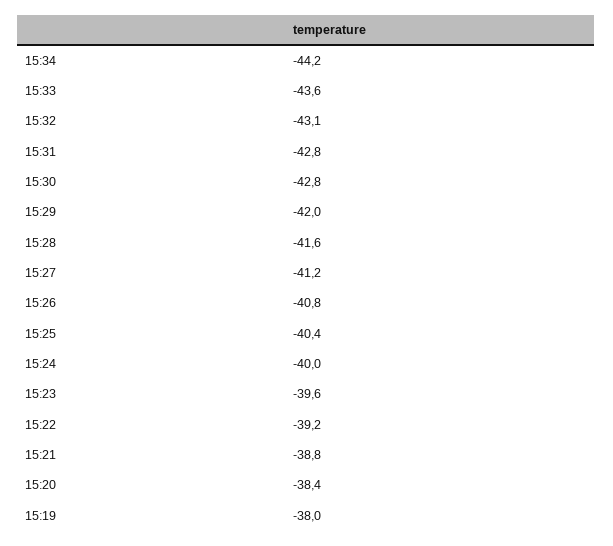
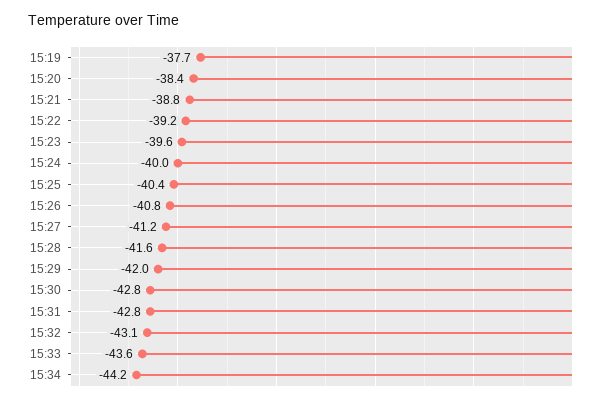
15:19: -38 -> -37.7

